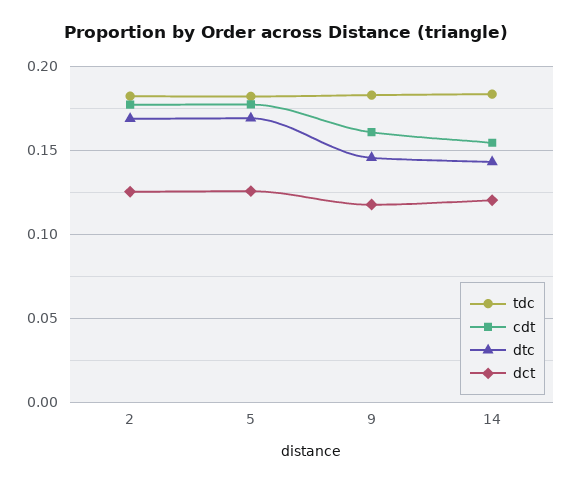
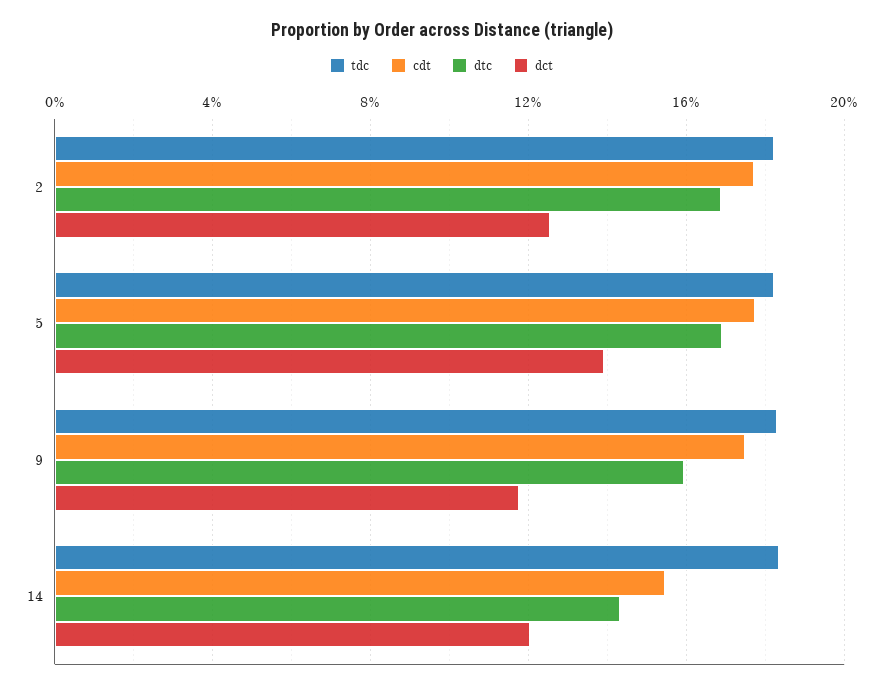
dct, 5: 0.125 -> 0.14
cdt, 9: 0.16 -> 0.175
dtc, 9: 0.145 -> 0.16

